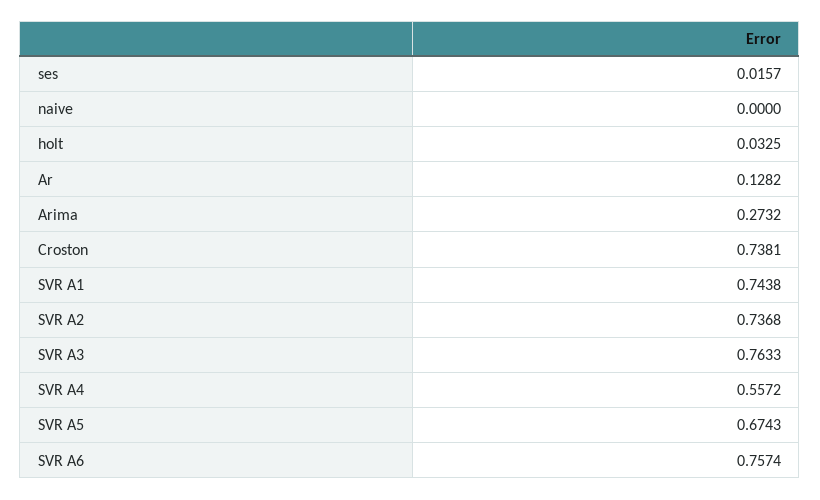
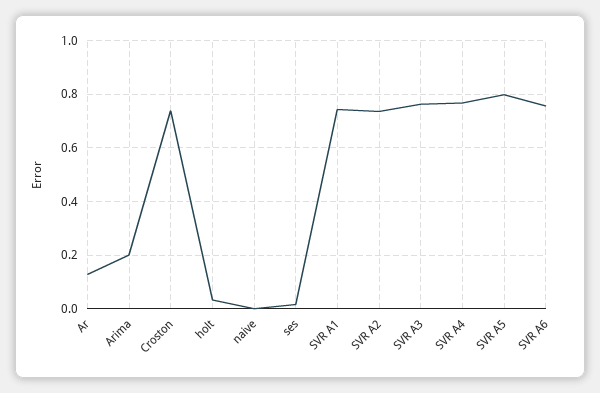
Arima: 0.2732 -> 0.2
SVR A4: 0.5572 -> 0.775
SVR A5: 0.6743 -> 0.8

